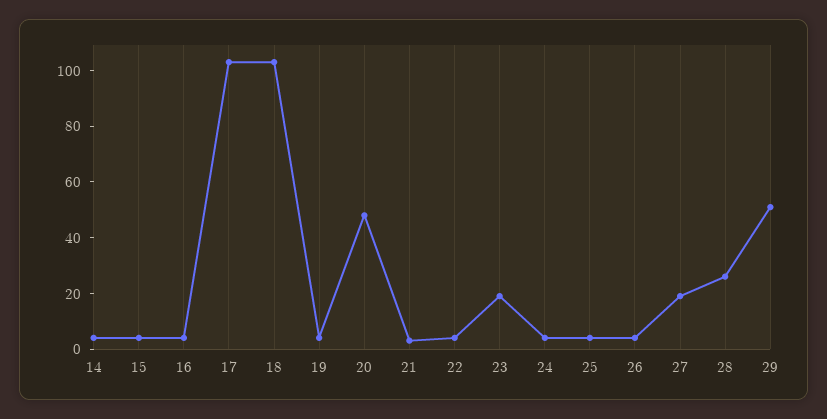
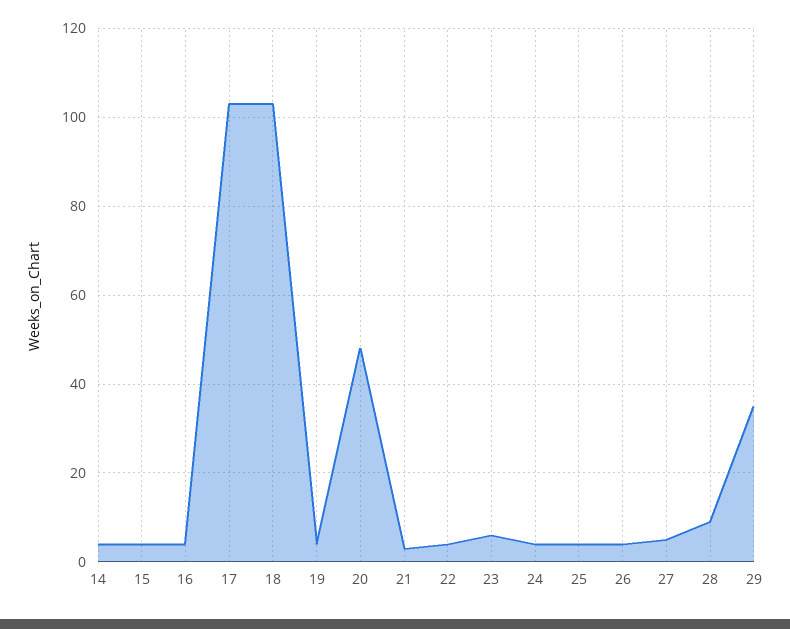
23: 20 -> 5
27: 20 -> 5
28: 25 -> 10
29: 50 -> 35

